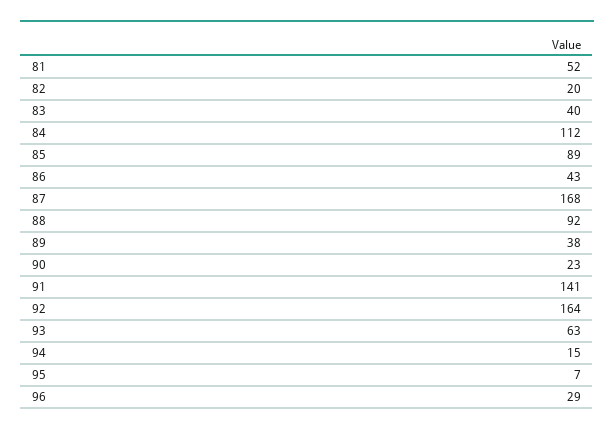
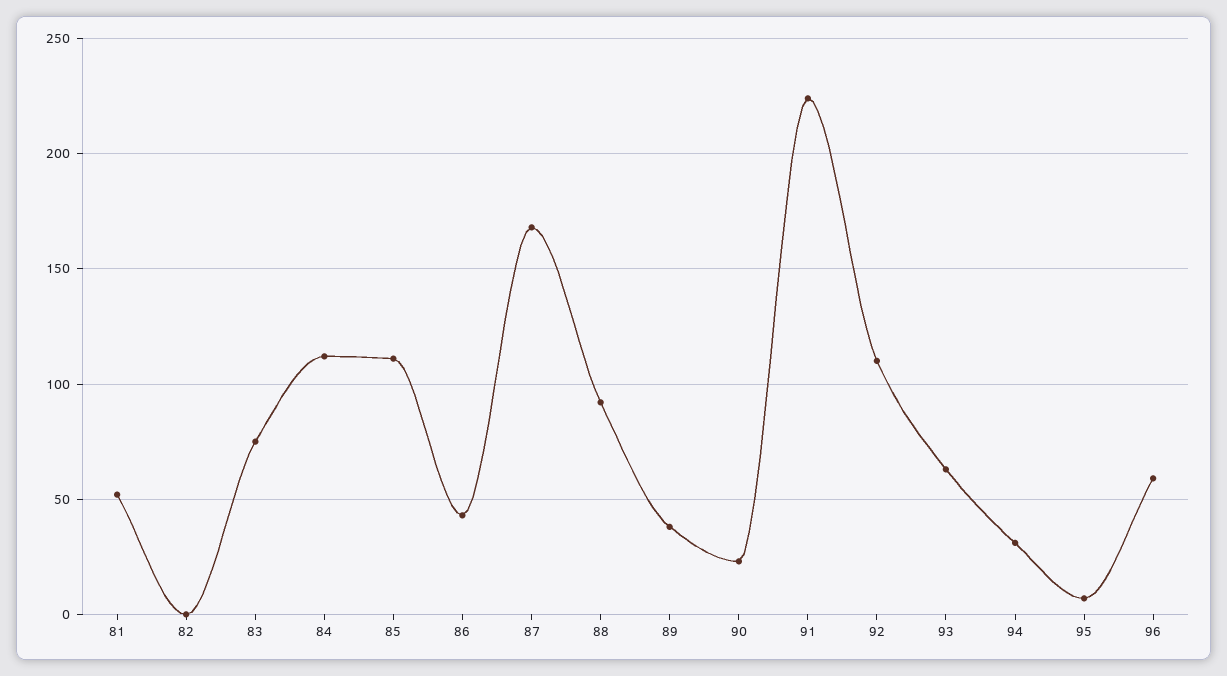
82: 20 -> 0
83: 40 -> 75
85: 89 -> 110
91: 141 -> 225
92: 164 -> 110
94: 15 -> 30
96: 29 -> 60

